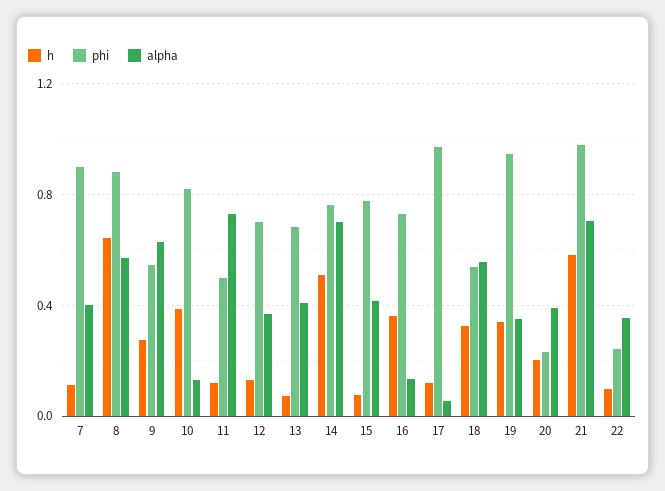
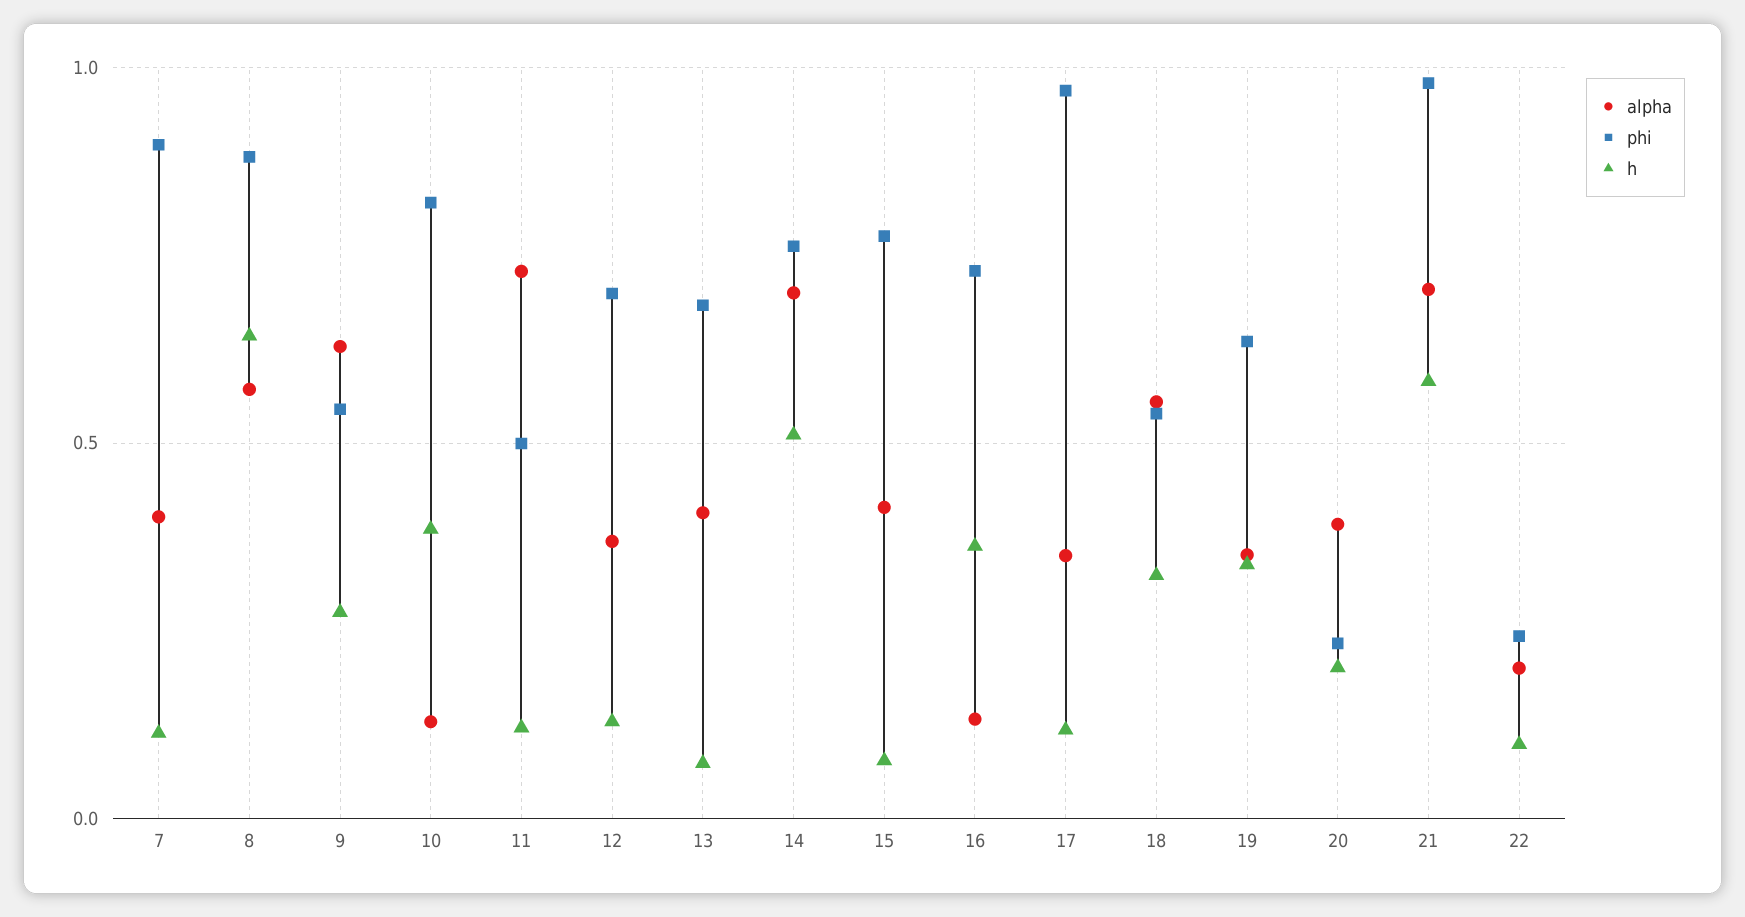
alpha, 17: 0.05 -> 0.35
phi, 19: 0.95 -> 0.65
alpha, 22: 0.35 -> 0.2

